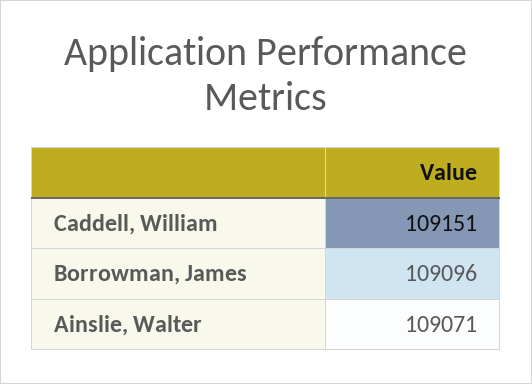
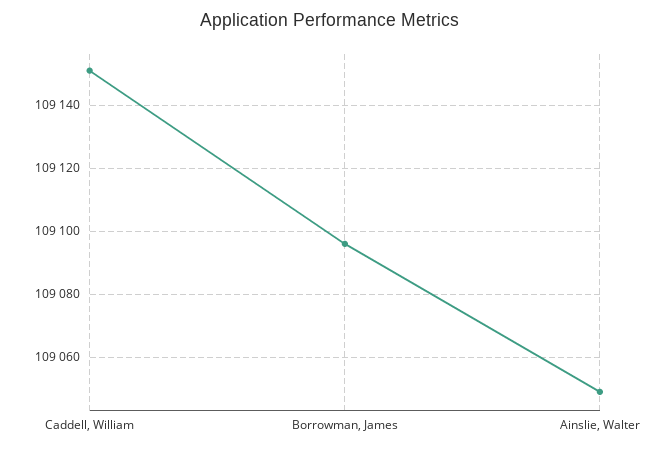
Ainslie, Walter: 109071 -> 109050

